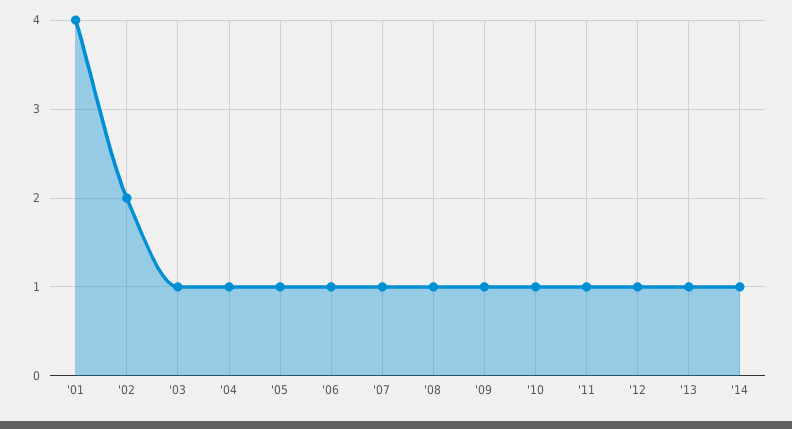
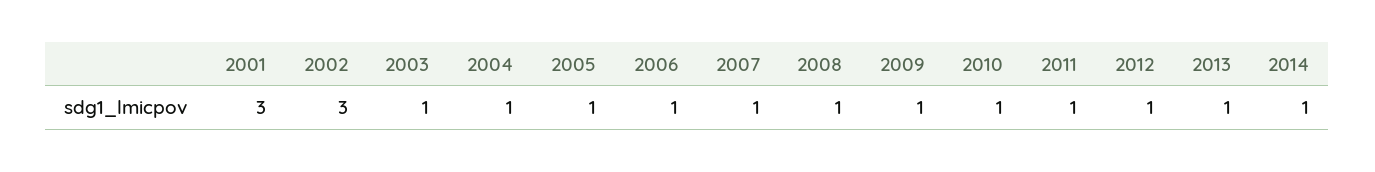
'01: 4 -> 3
'02: 2 -> 3

